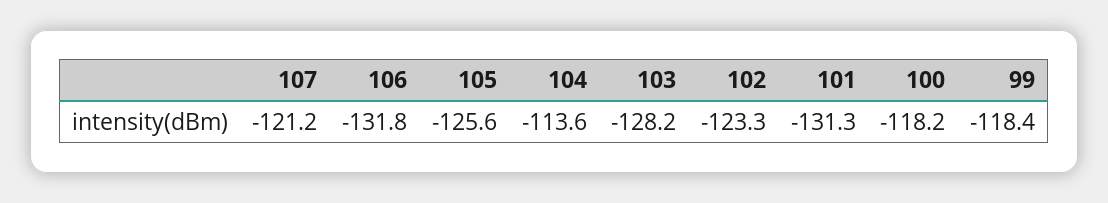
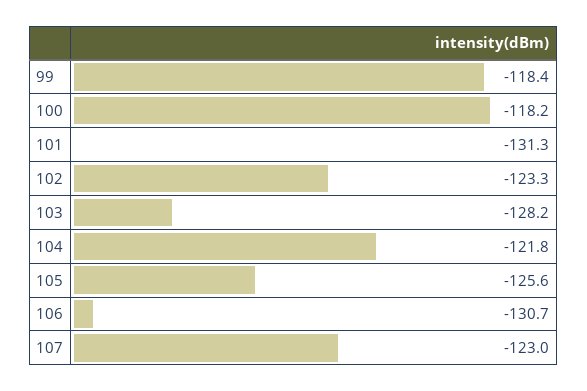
107: -121.2 -> -123
106: -131.8 -> -130.7
104: -113.6 -> -121.8

